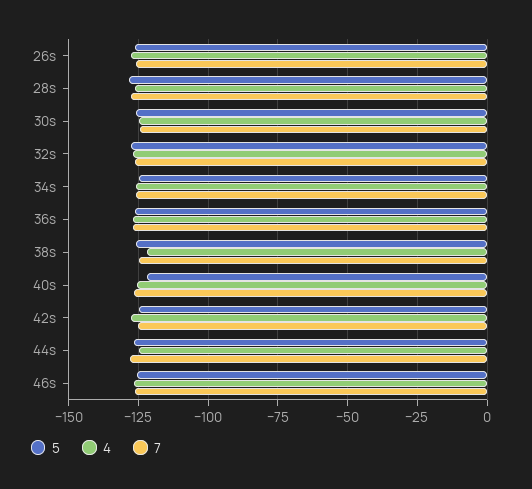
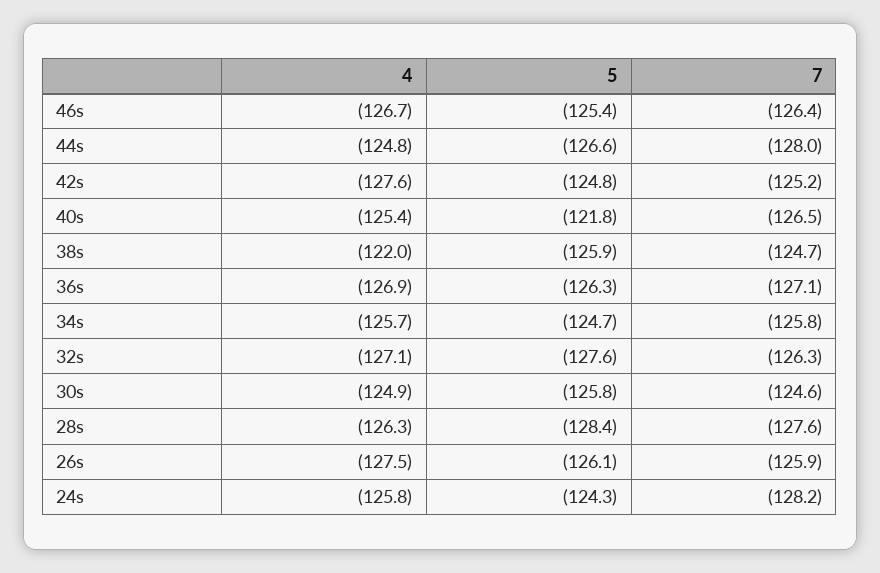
4, 24s: none -> -125.8
5, 24s: none -> -124.3
7, 24s: none -> -128.2

